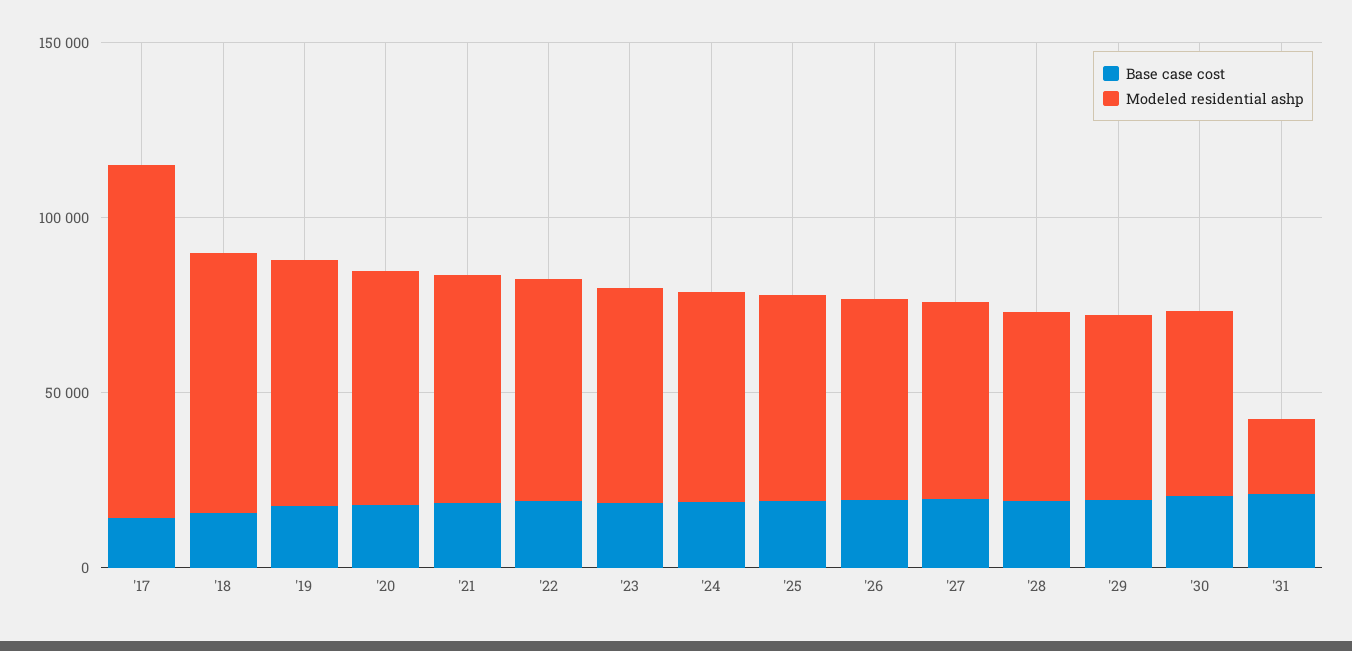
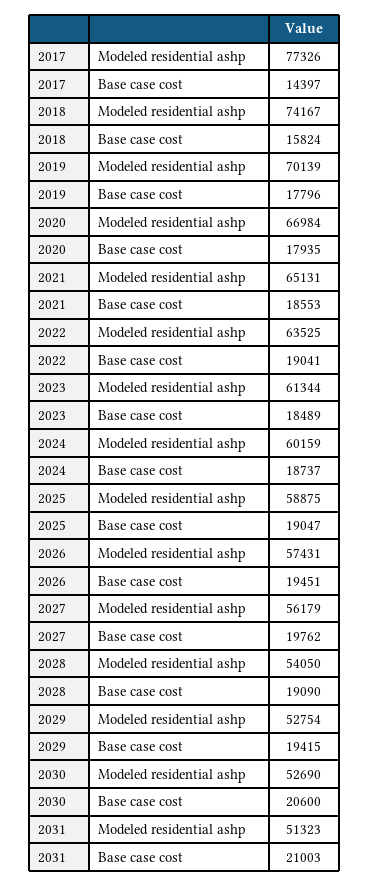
Modeled residential ashp, '17: 100000 -> 77326
Modeled residential ashp, '31: 20000 -> 51323

